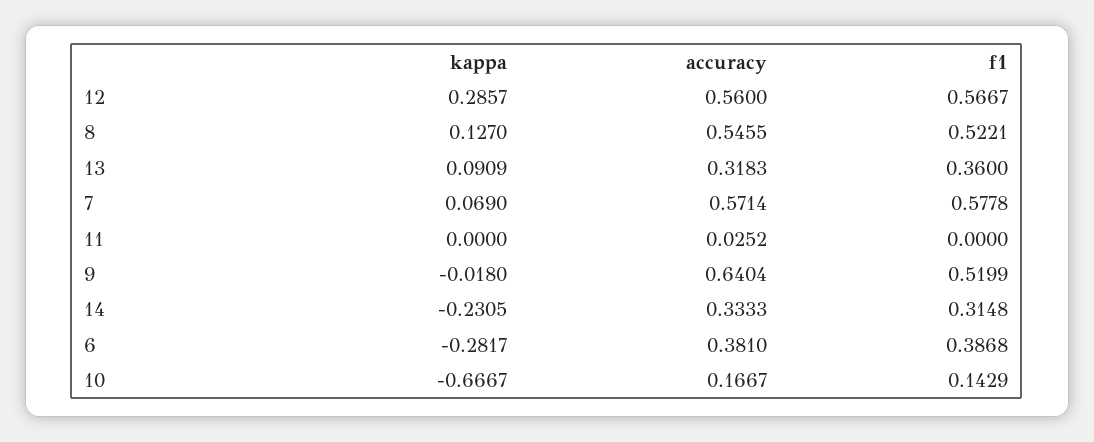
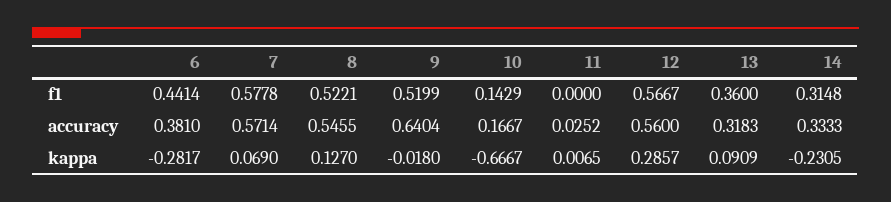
kappa, 11: 0 -> 0.0065
f1, 6: 0.3868 -> 0.4414

